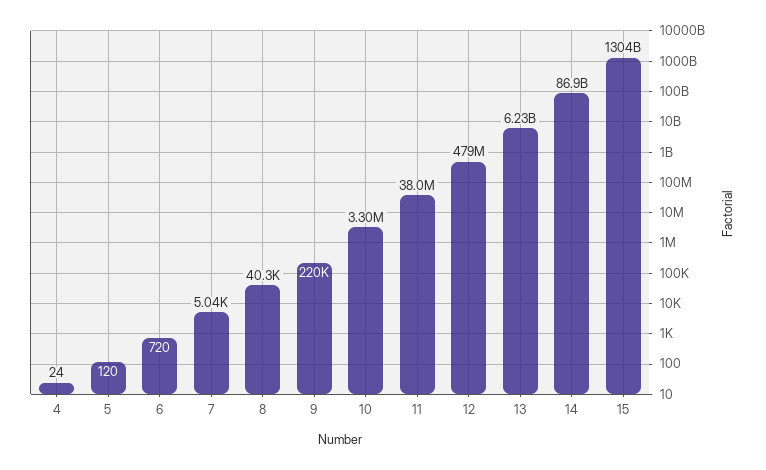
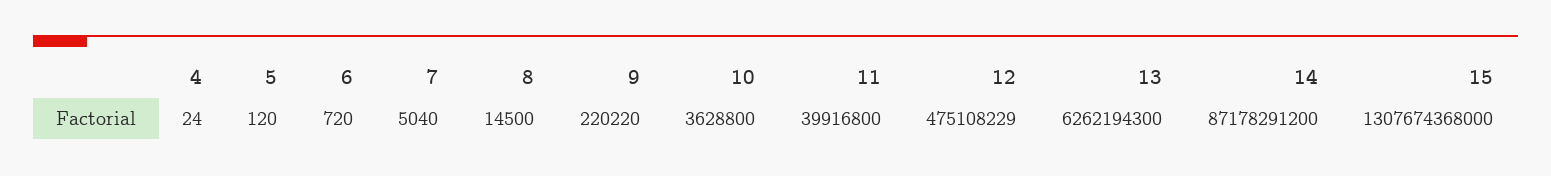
8: 40300 -> 14500
10: 3300000 -> 3628800
11: 38000000 -> 39916800
12: 479000000 -> 475108229
13: 6230000000 -> 6262194300
14: 86900000000 -> 87178291200
15: 1304000000000 -> 1307674368000

